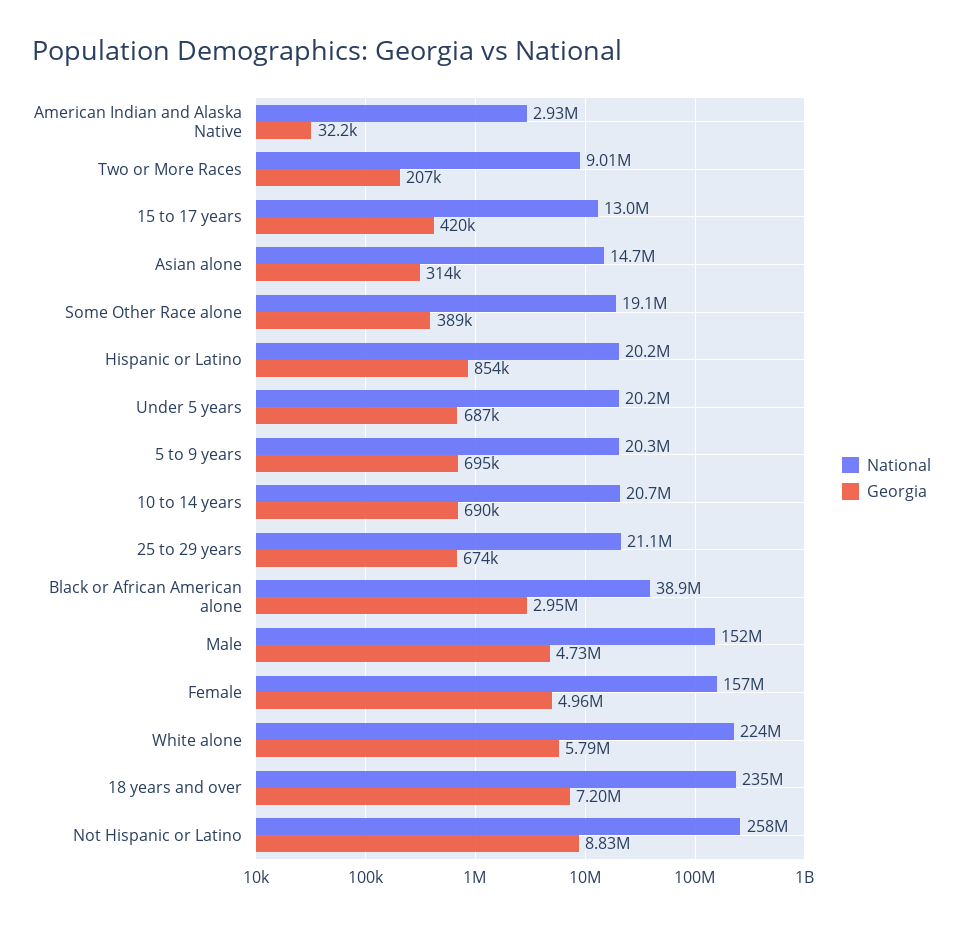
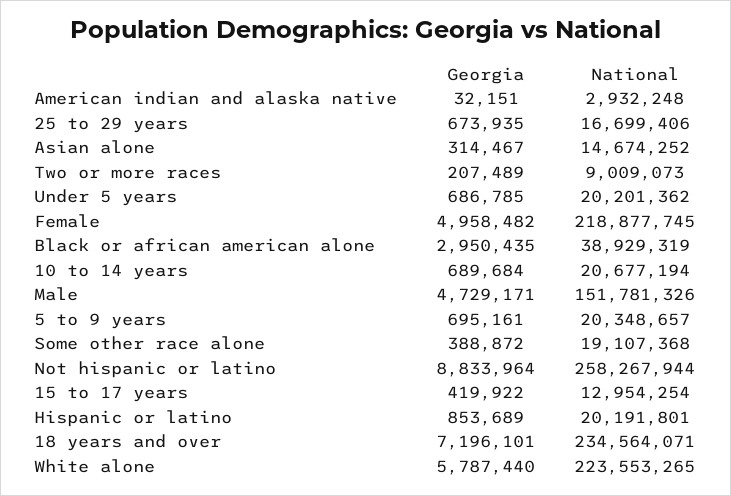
National, 25 to 29 years: 21100000 -> 16699406
National, Female: 157000000 -> 218877745

